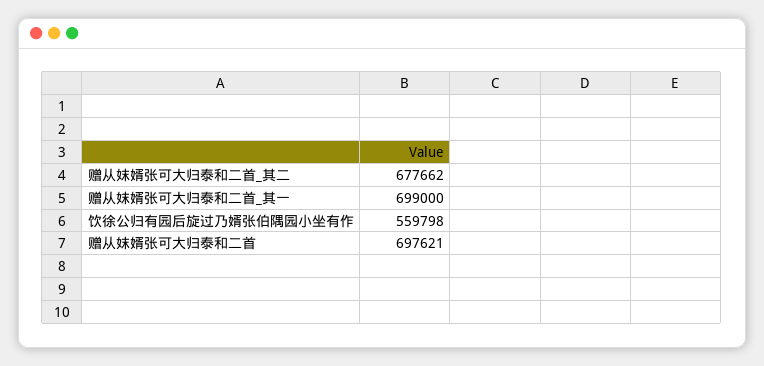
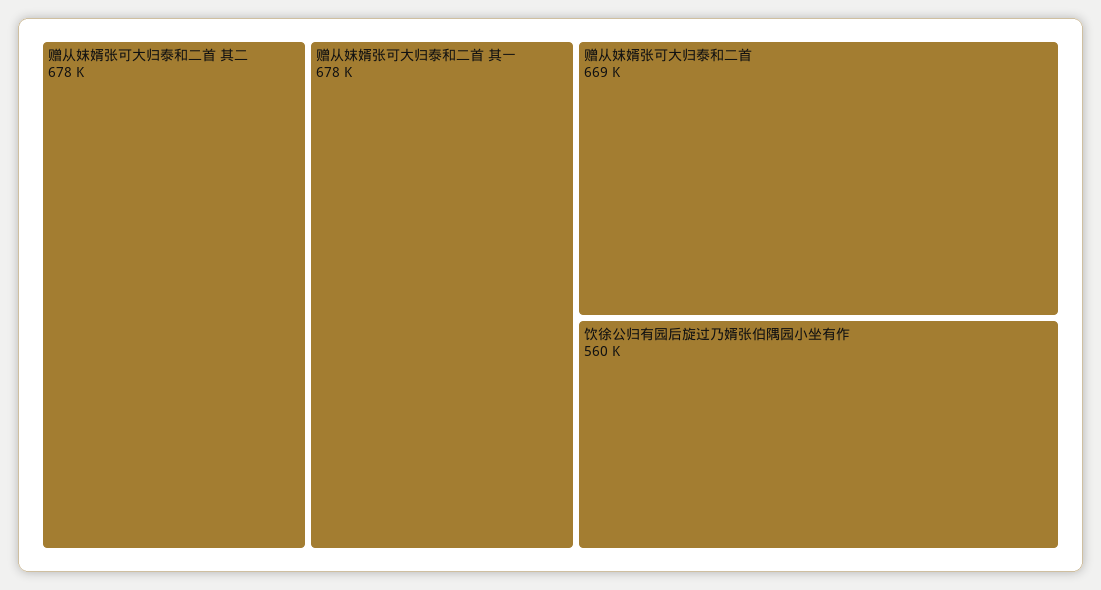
赠从妺婿张可大归泰和二首_其一: 699000 -> 678000
赠从妺婿张可大归泰和二首: 697621 -> 669000

